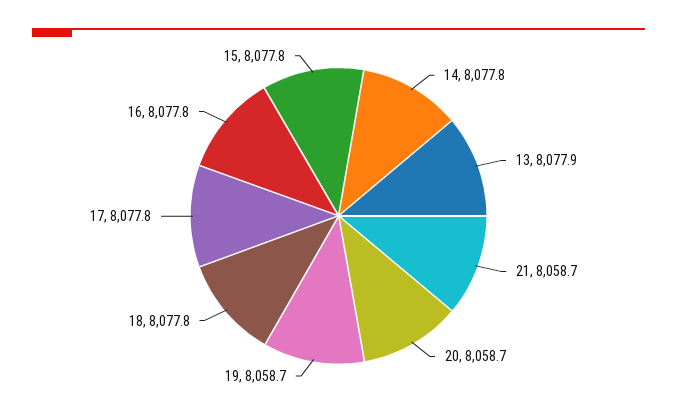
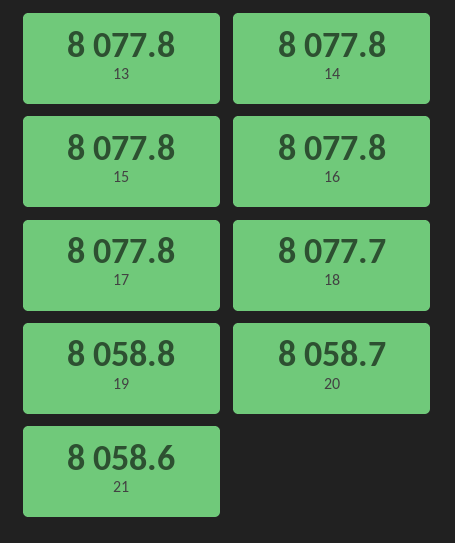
13: 8077.9 -> 8077.8
21: 8058.7 -> 8058.6
19: 8058.7 -> 8058.8
18: 8077.8 -> 8077.7

